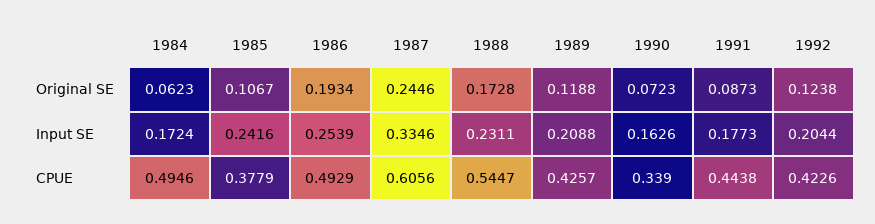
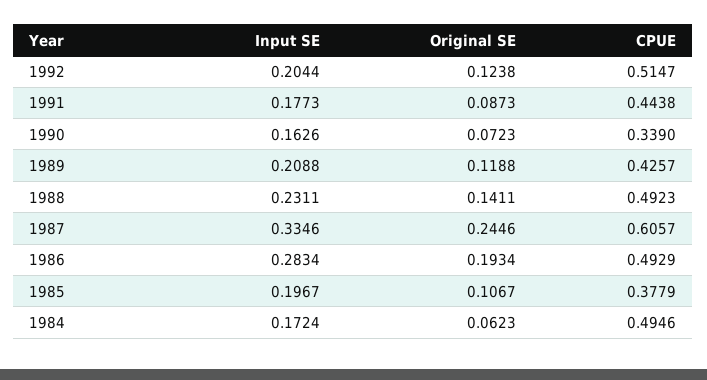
1988, Original SE: 0.1728 -> 0.1411
1985, Input SE: 0.2416 -> 0.1967
1986, Input SE: 0.2539 -> 0.2834
1987, CPUE: 0.6056 -> 0.6057
1988, CPUE: 0.5447 -> 0.4923
1992, CPUE: 0.4226 -> 0.5147

